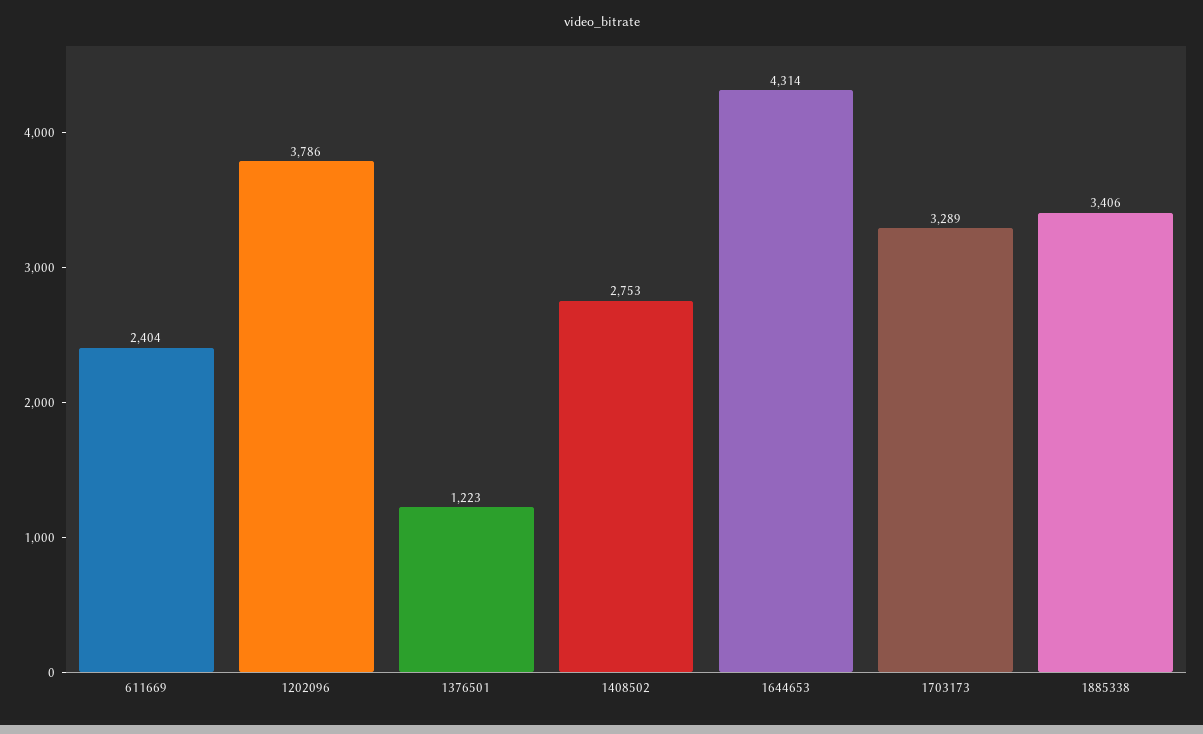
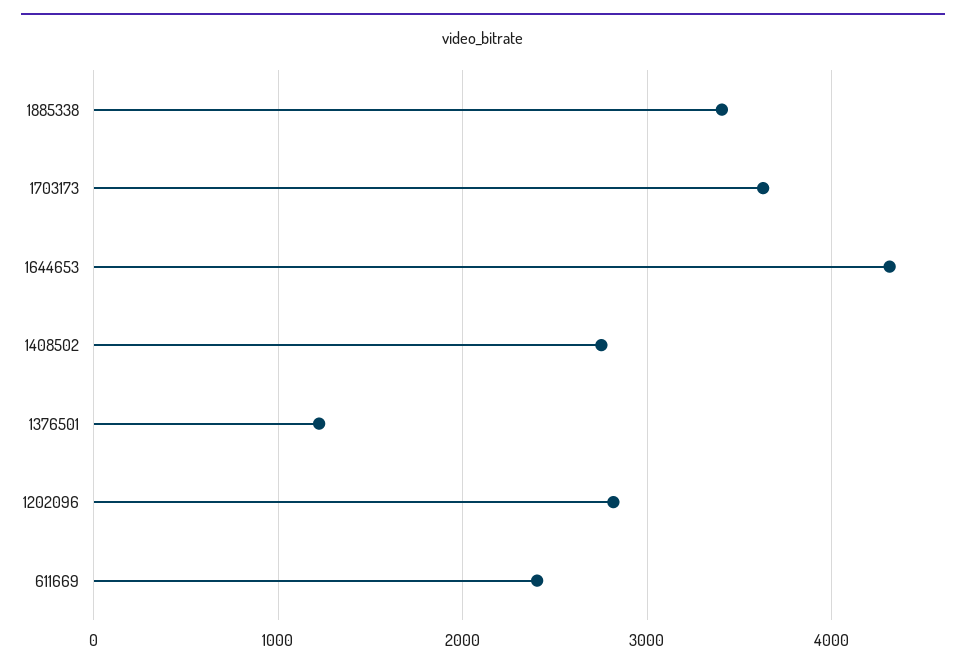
1202096: 3786 -> 2800
1703173: 3289 -> 3600

